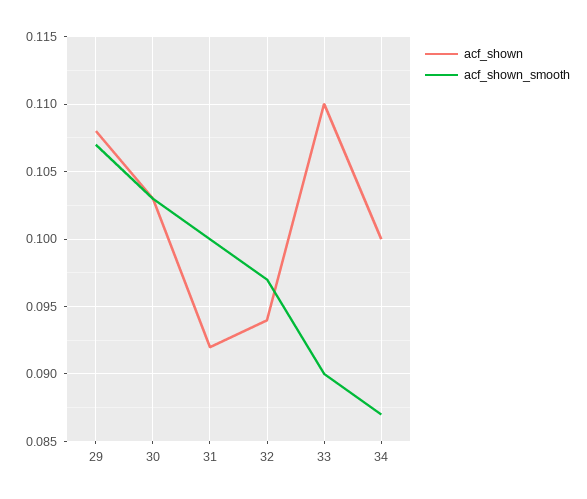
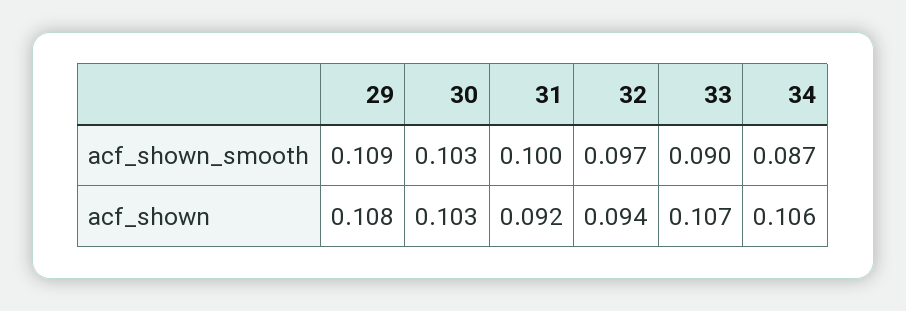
acf_shown_smooth, 29: 0.107 -> 0.109
acf_shown, 33: 0.11 -> 0.107
acf_shown, 34: 0.1 -> 0.106

